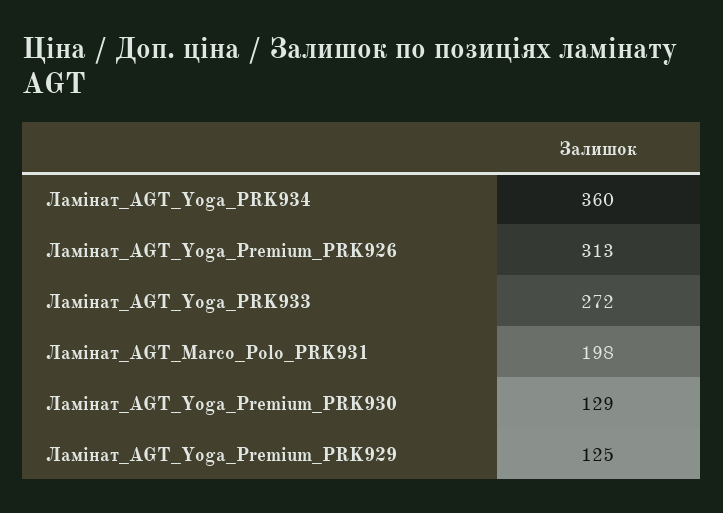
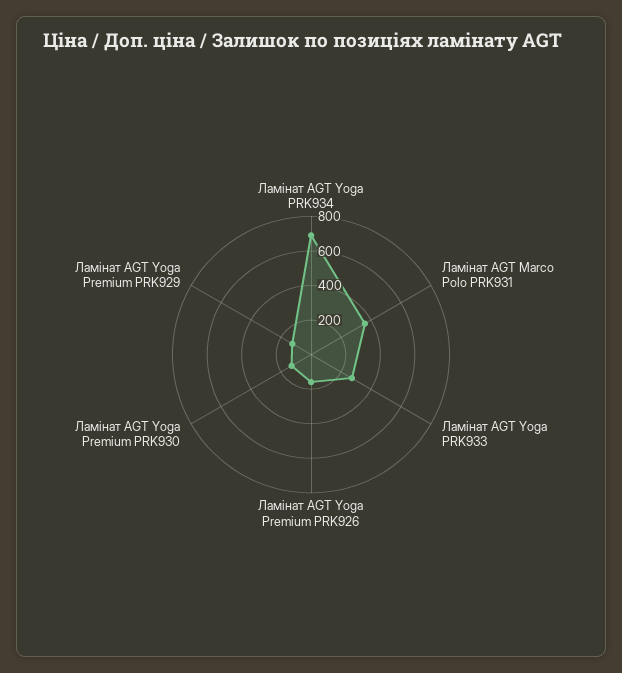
Ламінат_AGT_Yoga_PRK934: 360 -> 700
Ламінат_AGT_Yoga_Premium_PRK926: 313 -> 150
Ламінат_AGT_Marco_Polo_PRK931: 198 -> 350

